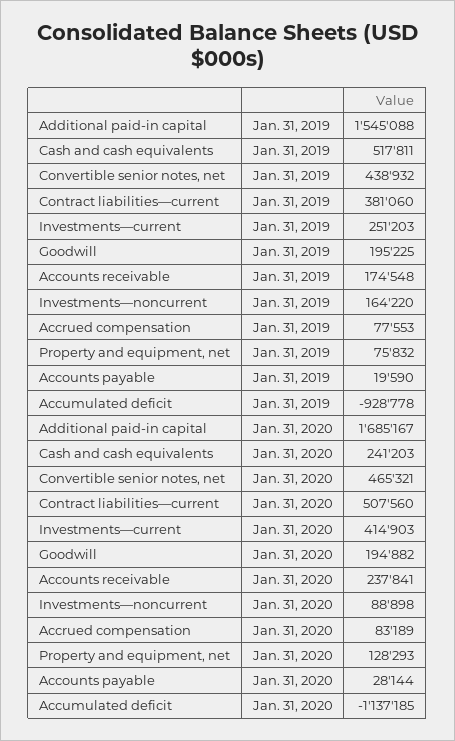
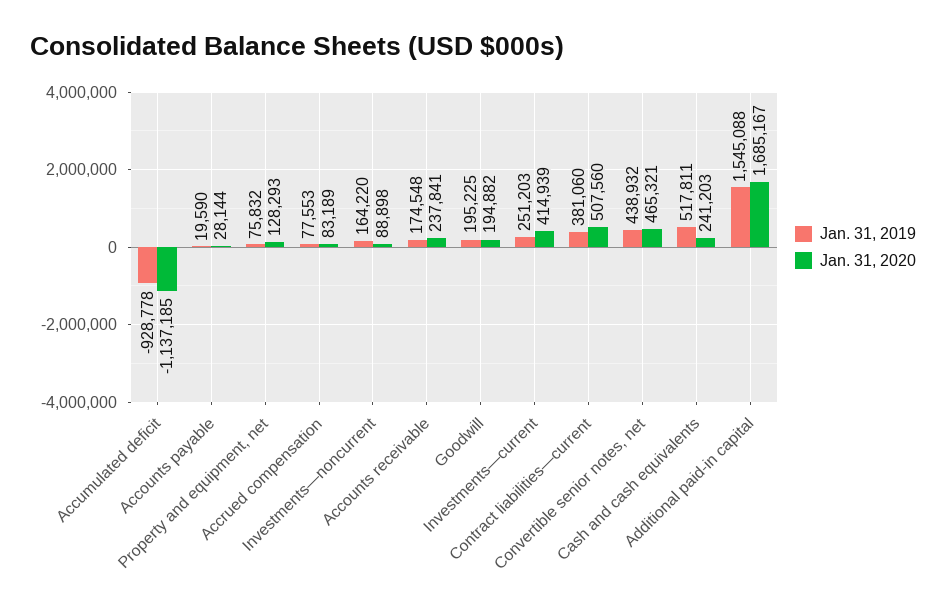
Jan. 31, 2020, Investments—current: 414903 -> 414939

